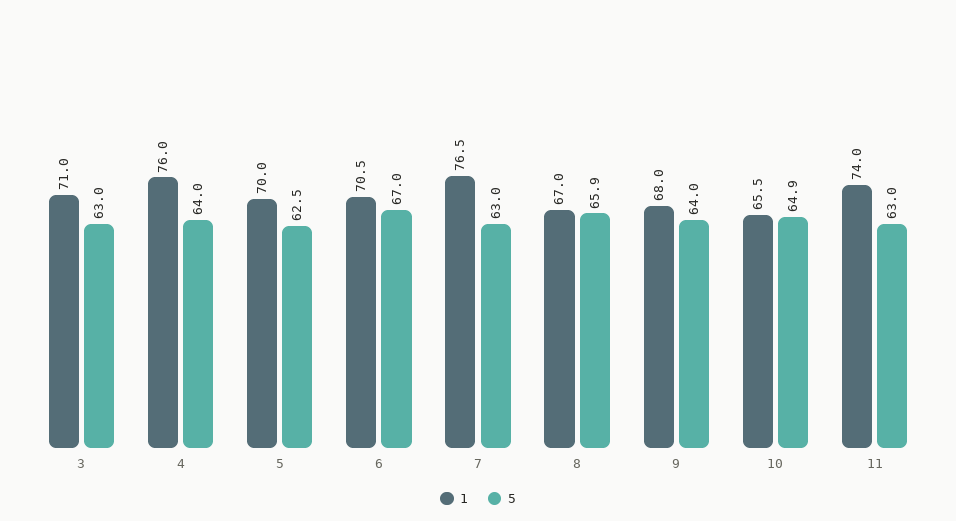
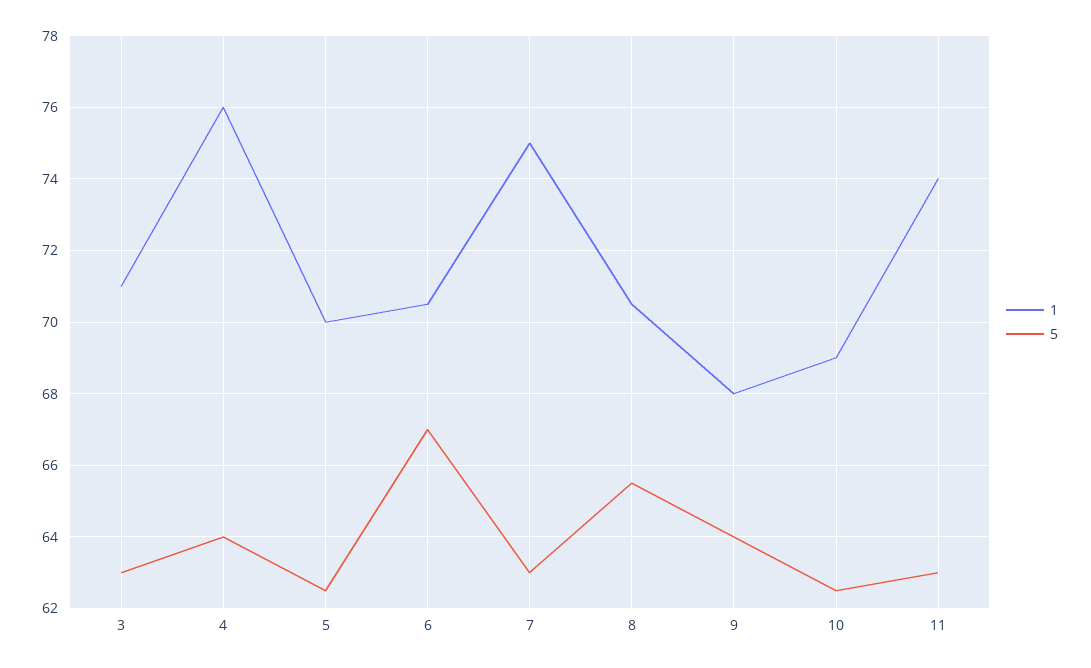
1, 7: 76.5 -> 75
1, 8: 67 -> 70.5
5, 8: 65.9 -> 65.5
1, 10: 65.5 -> 69
5, 10: 64.9 -> 62.5

